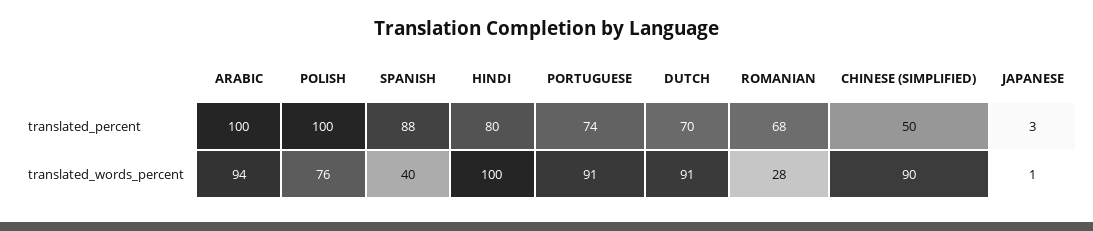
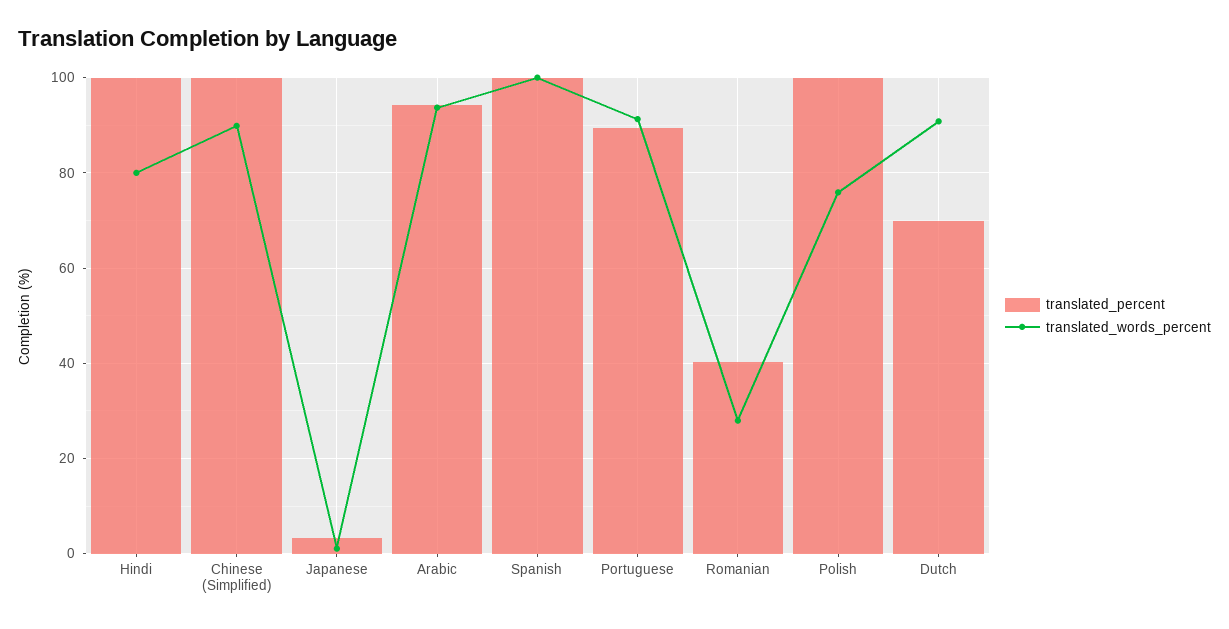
translated_percent, ARABIC: 100 -> 94
translated_percent, SPANISH: 88 -> 100
translated_percent, HINDI: 80 -> 100
translated_percent, PORTUGUESE: 74 -> 90
translated_percent, ROMANIAN: 68 -> 40
translated_percent, CHINESE (SIMPLIFIED): 50 -> 100
translated_words_percent, SPANISH: 40 -> 100
translated_words_percent, HINDI: 100 -> 80

